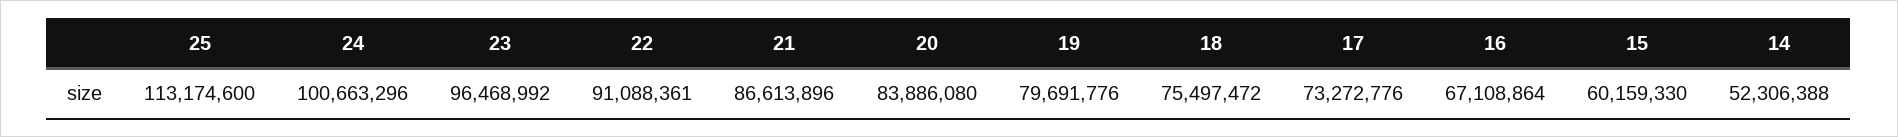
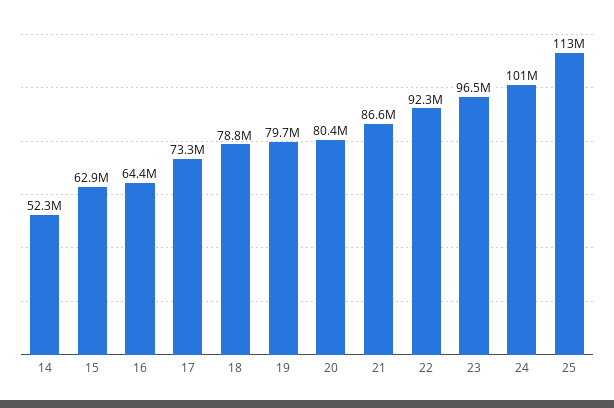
22: 91088361 -> 92300000
20: 83886080 -> 80400000
18: 75497472 -> 78800000
16: 67108864 -> 64400000
15: 60159330 -> 62900000

